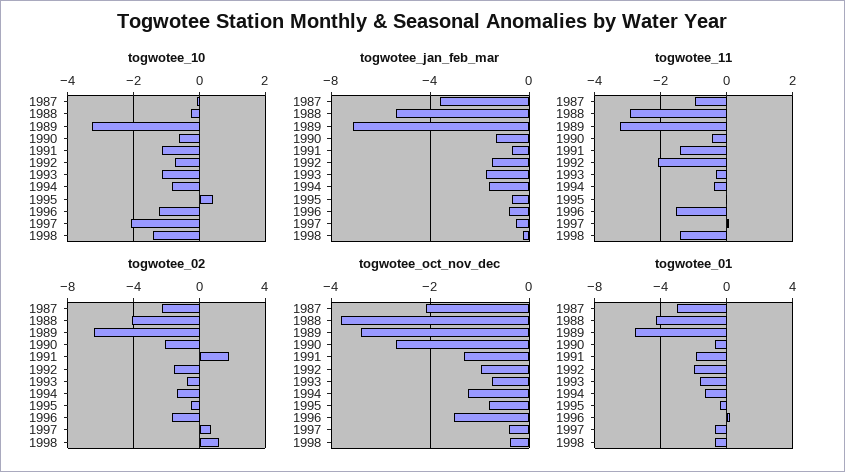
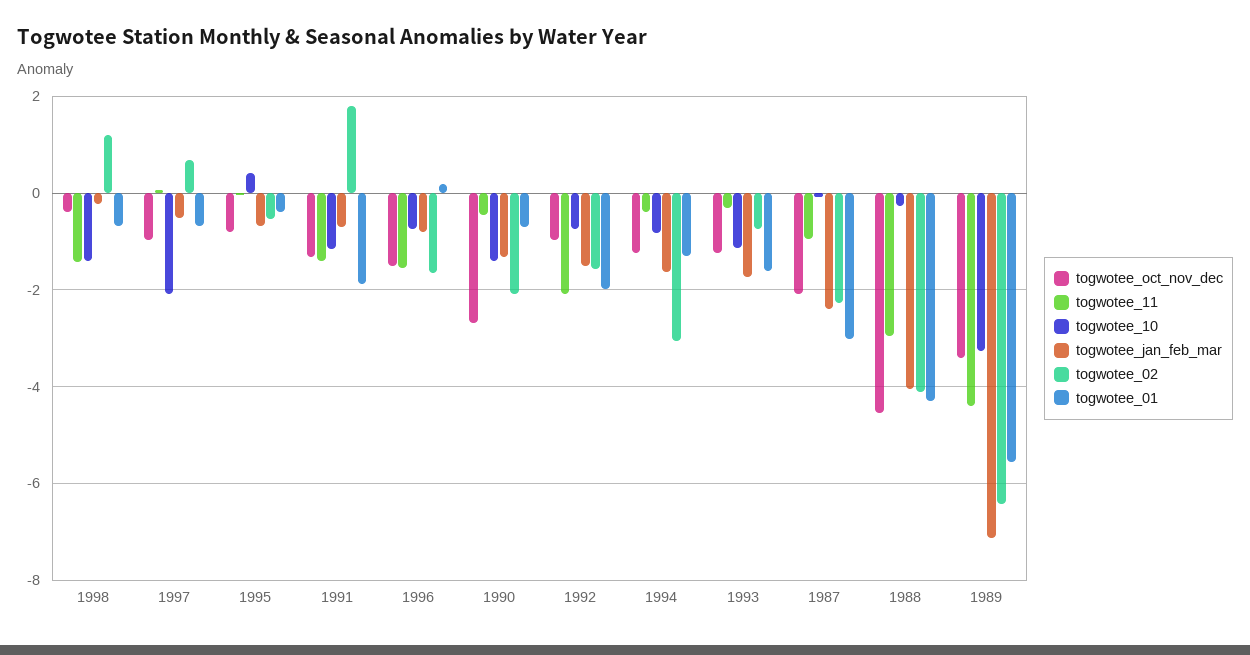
togwotee_10, 1990: -0.6 -> -1.4
togwotee_10, 1996: -1.2 -> -0.8
togwotee_jan_feb_mar, 1987: -3.5 -> -2.4
togwotee_jan_feb_mar, 1988: -5.5 -> -4
togwotee_11, 1989: -3.2 -> -4.4
togwotee_02, 1994: -1.5 -> -3
togwotee_oct_nov_dec, 1988: -3.8 -> -4.6
togwotee_oct_nov_dec, 1993: -0.8 -> -1.2
togwotee_oct_nov_dec, 1997: -0.4 -> -1

